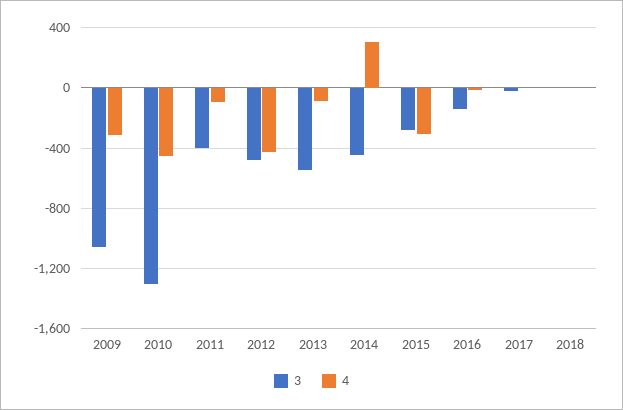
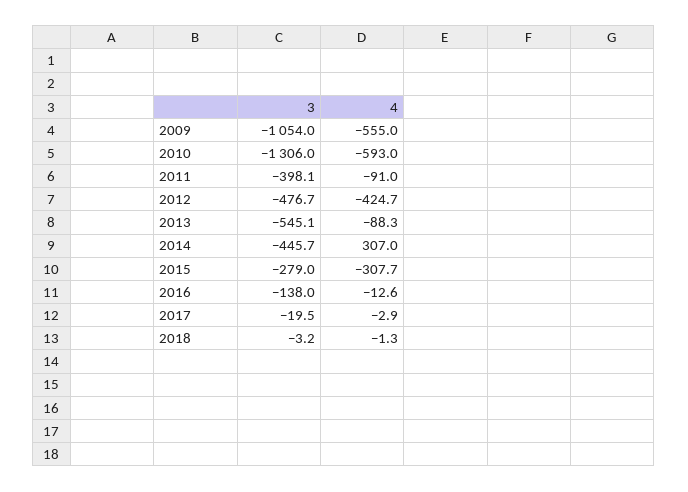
4, 2009: -300 -> -555
4, 2010: -450 -> -593

